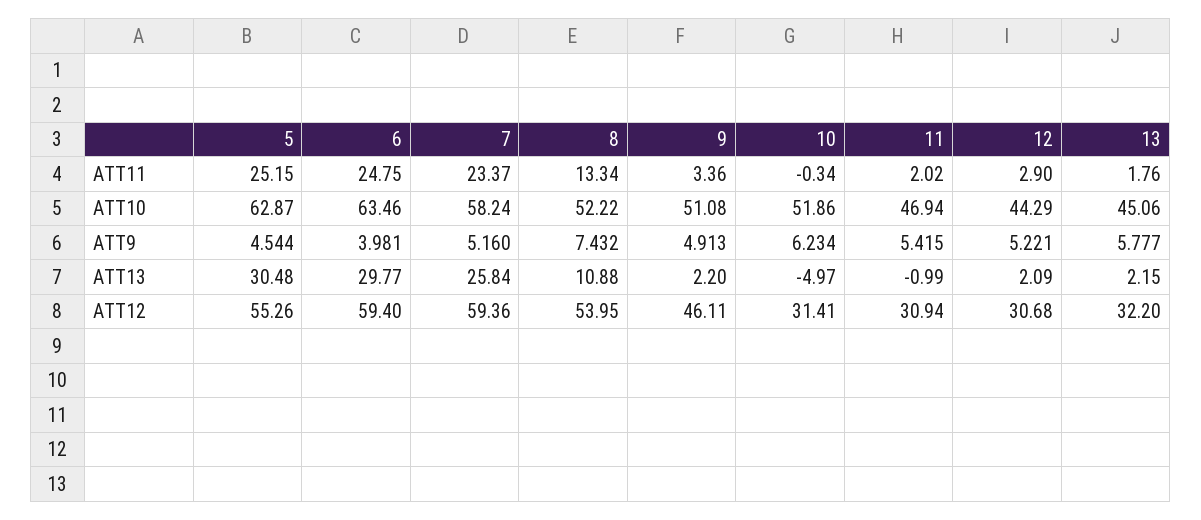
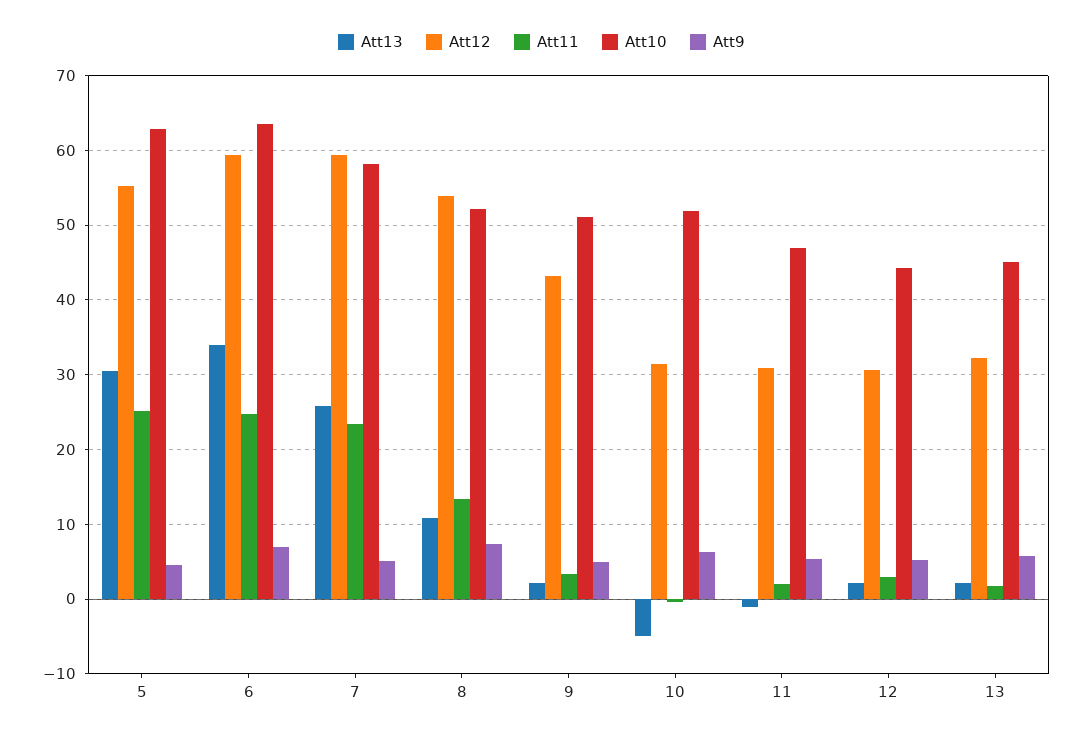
ATT9, 6: 3.981 -> 7
ATT13, 6: 29.77 -> 34
ATT12, 9: 46.11 -> 43

